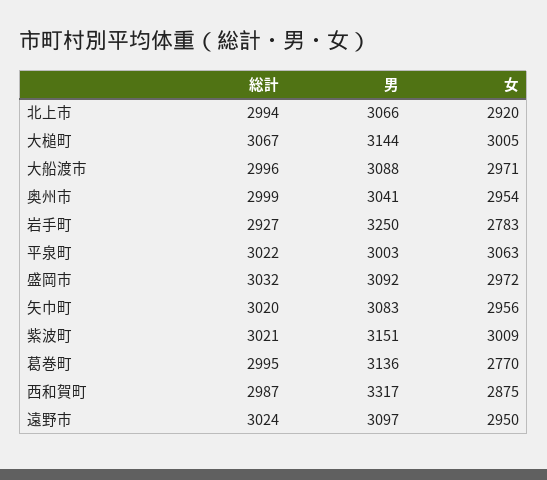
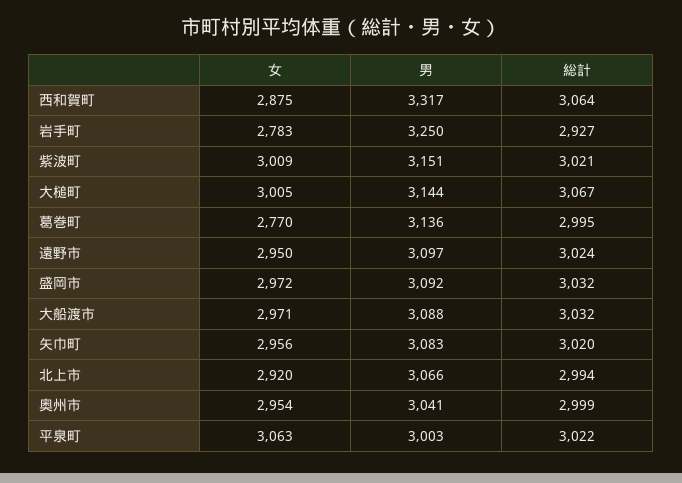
総計, 大船渡市: 2996 -> 3032
総計, 西和賀町: 2987 -> 3064

